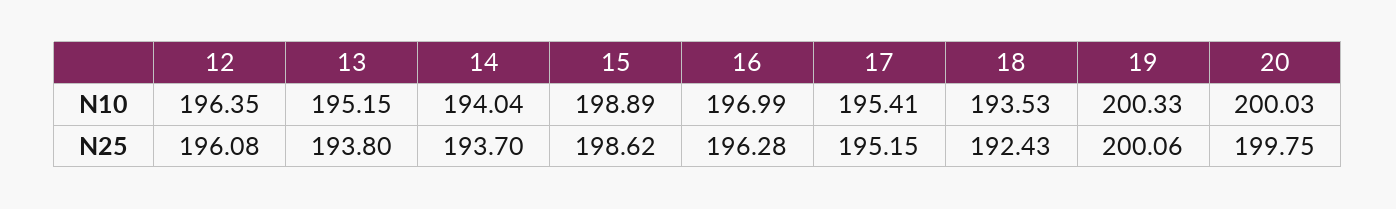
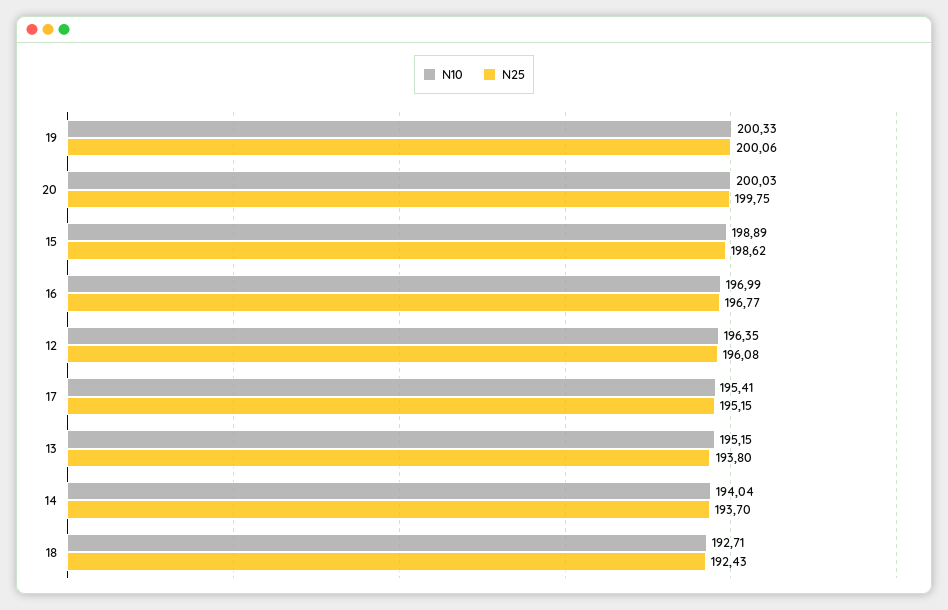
N10, 18: 193.53 -> 192.71
N25, 16: 196.28 -> 196.77

